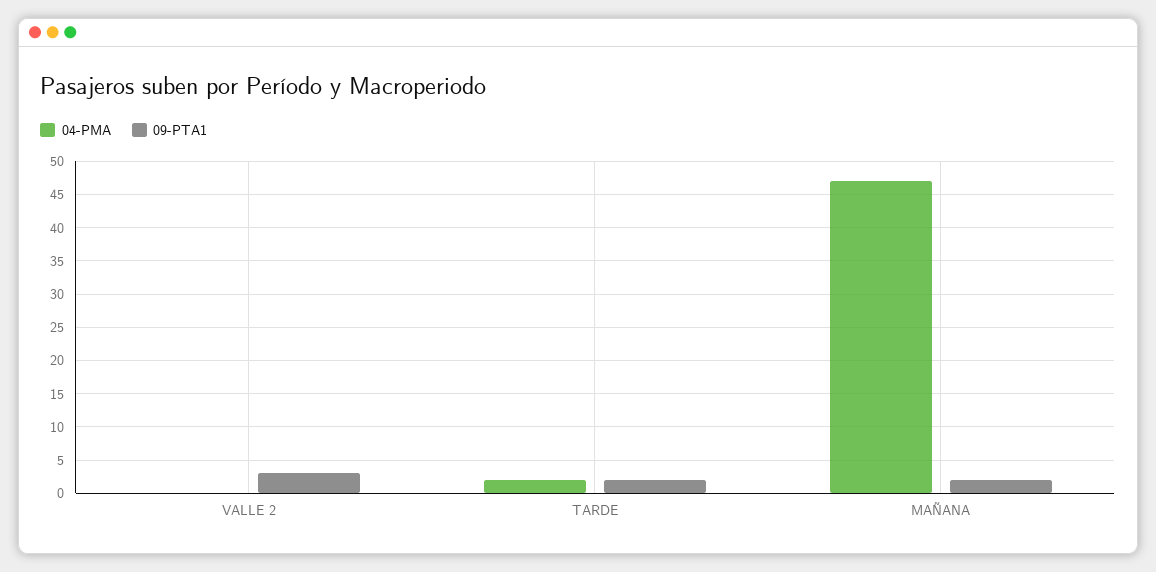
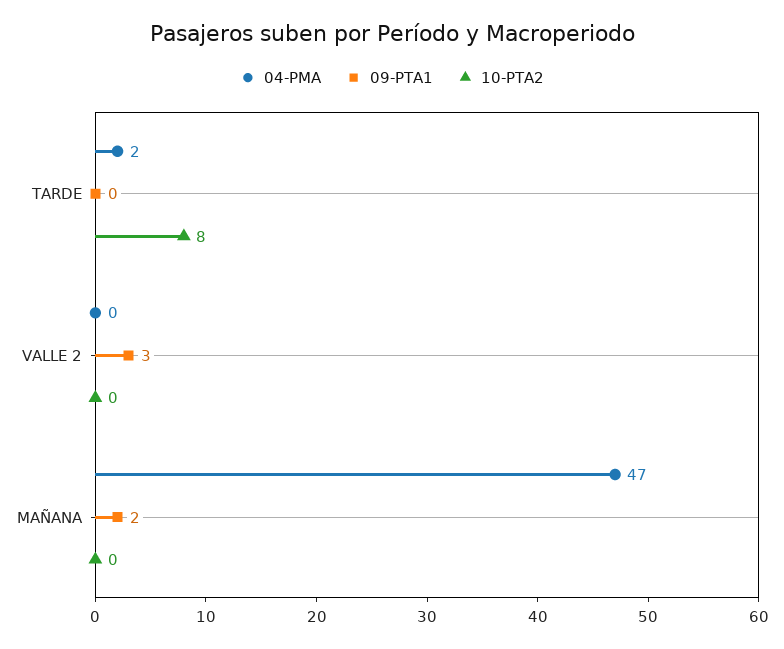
09-PTA1, TARDE: 2 -> 0
10-PTA2, TARDE: none -> 8
10-PTA2, VALLE 2: none -> 0
10-PTA2, MAÑANA: none -> 0

